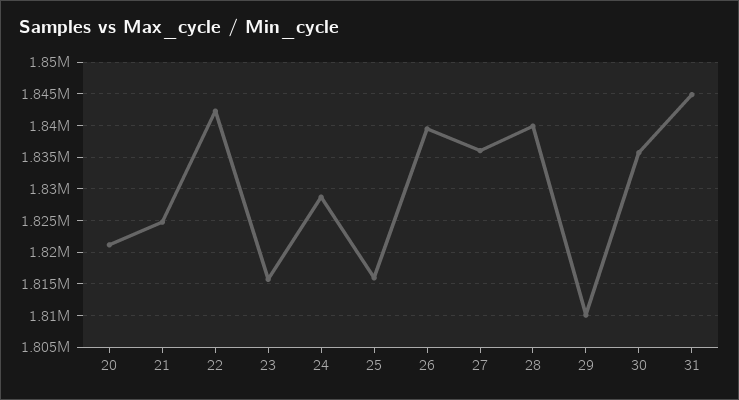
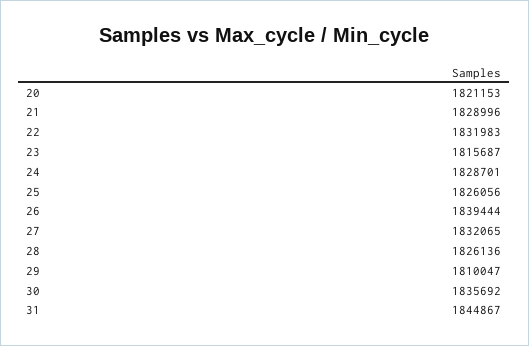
21: 1825000 -> 1828996
22: 1842000 -> 1831983
25: 1816000 -> 1826056
27: 1836000 -> 1832065
28: 1840000 -> 1826136

